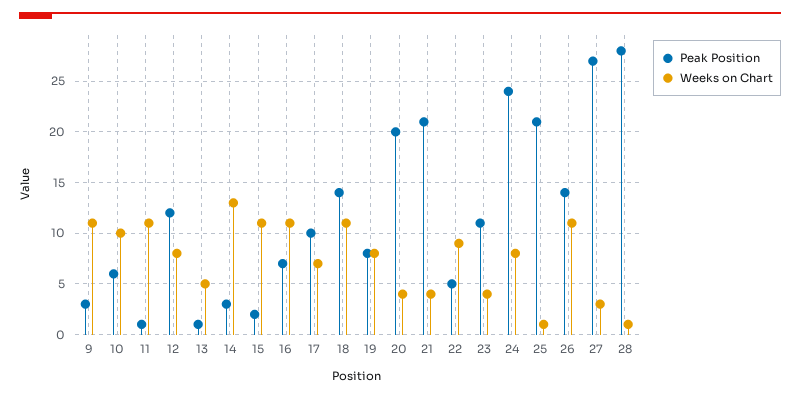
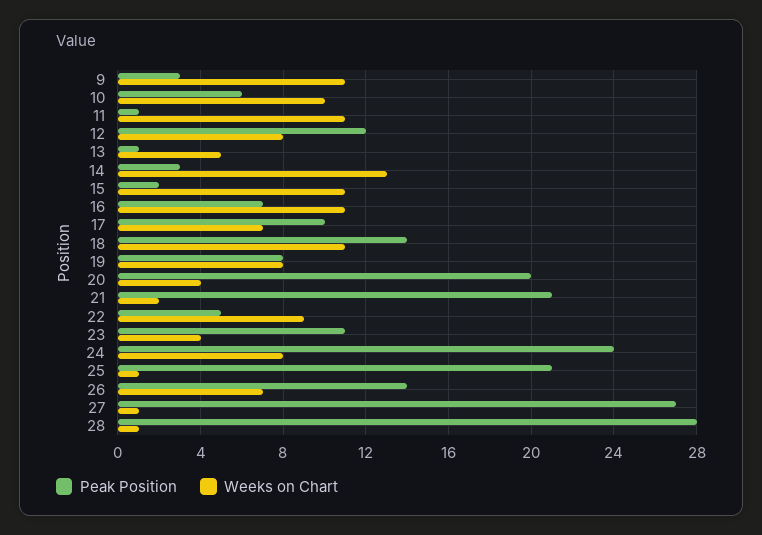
Weeks on Chart, 21: 4 -> 2
Weeks on Chart, 26: 11 -> 7
Weeks on Chart, 27: 3 -> 1

